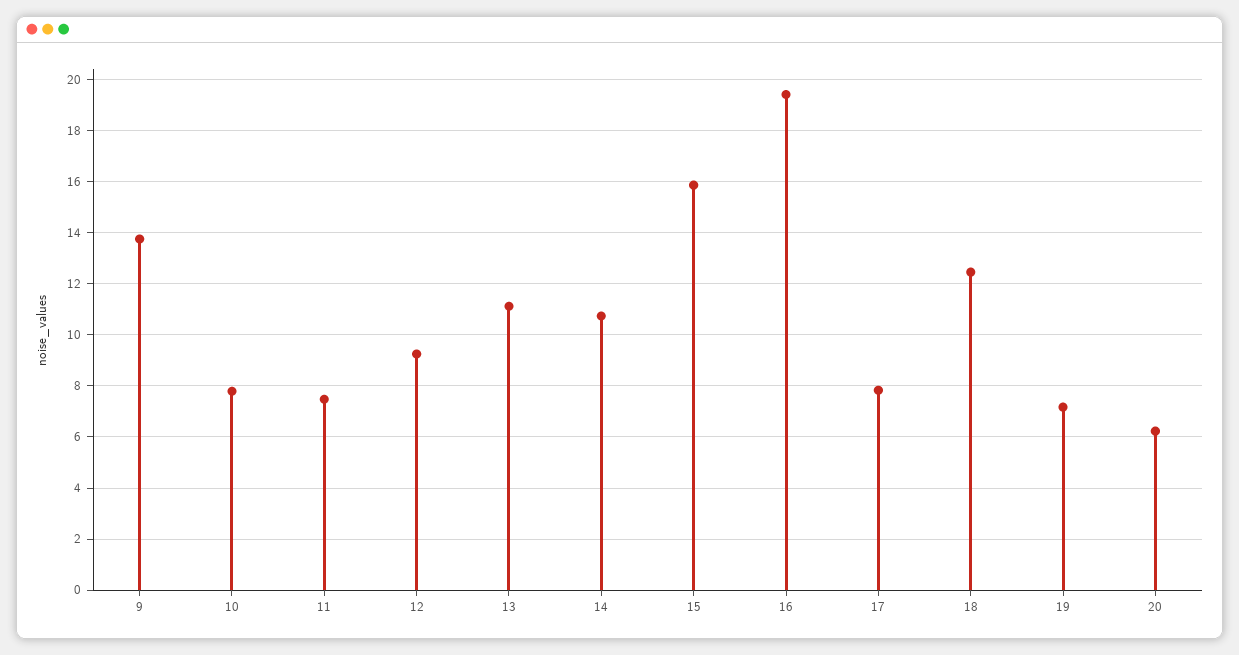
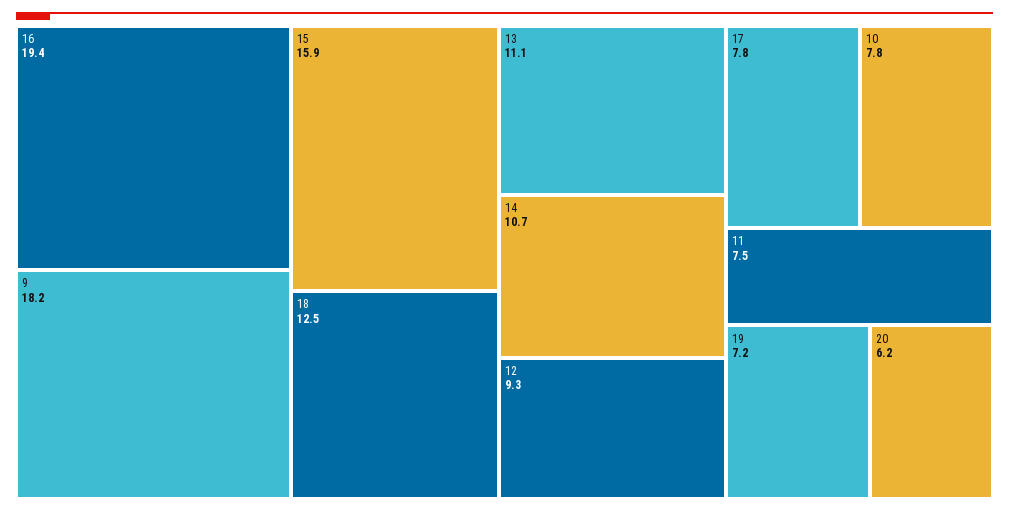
9: 13.75 -> 18.2

